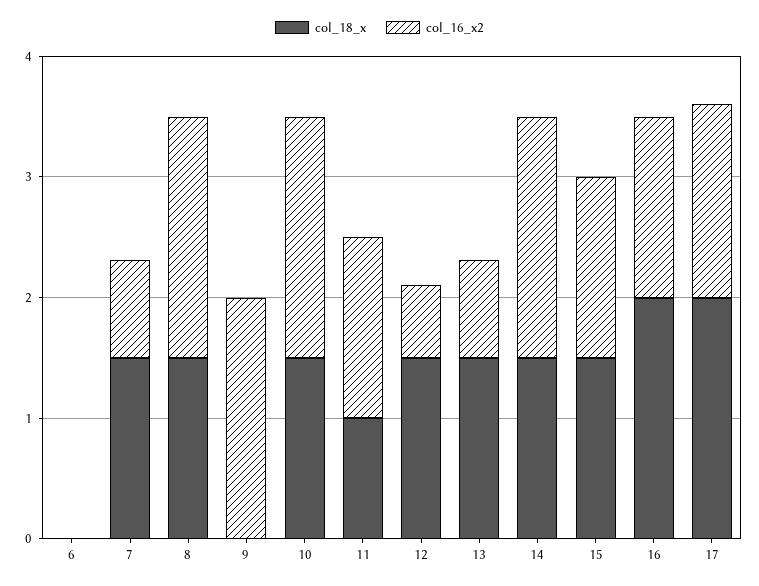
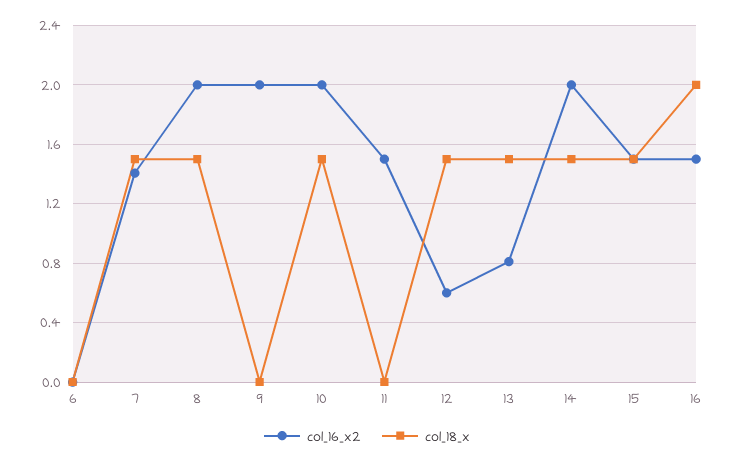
col_16_x2, 7: 0.8 -> 1.4
col_18_x, 11: 1 -> 0
col_18_x, 17: 2 -> none
col_16_x2, 17: 1.6 -> none

